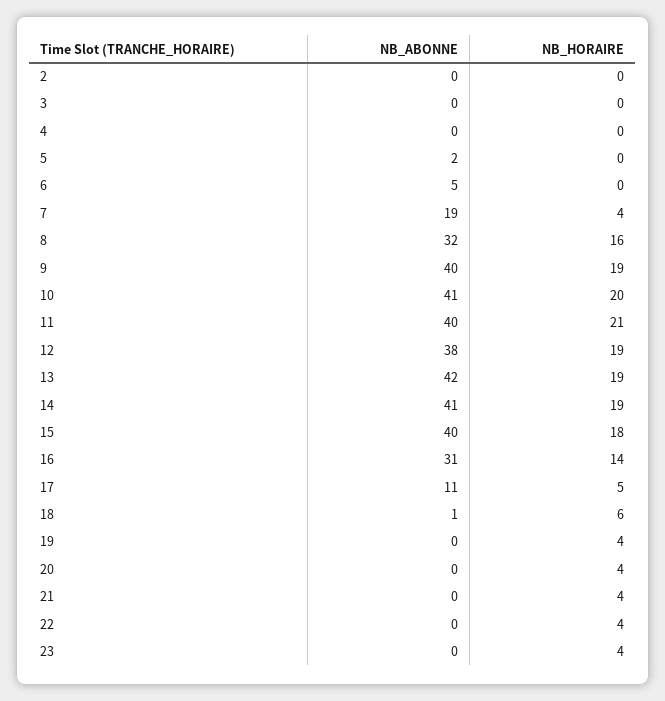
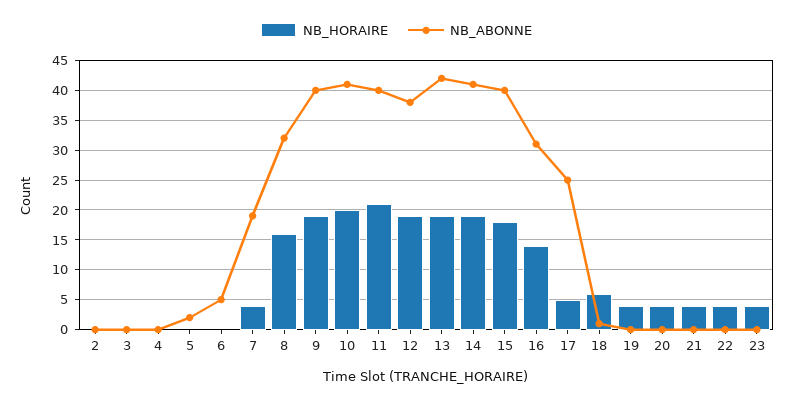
NB_ABONNE, 17: 11 -> 25

